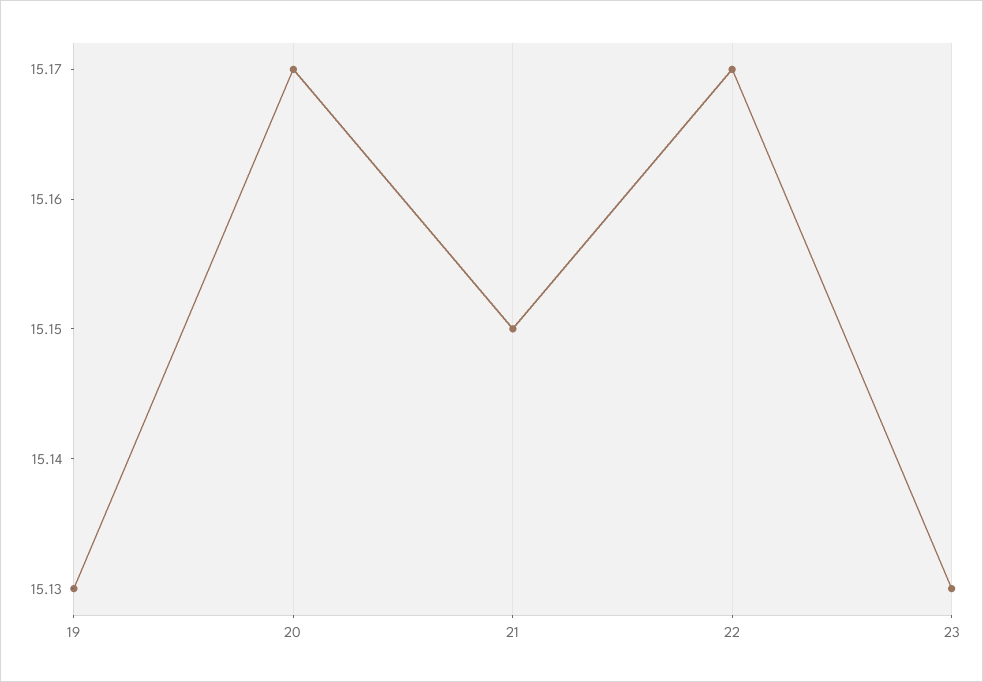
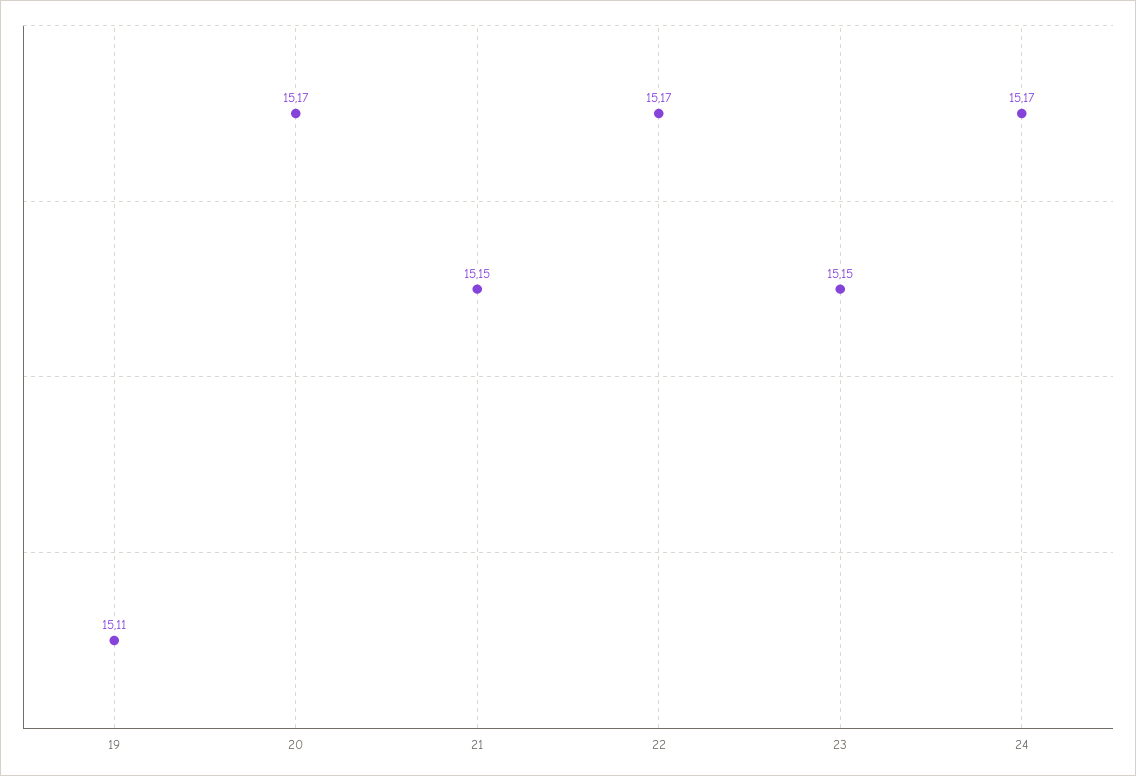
19: 15.13 -> 15.11
23: 15.13 -> 15.15
24: none -> 15.17

